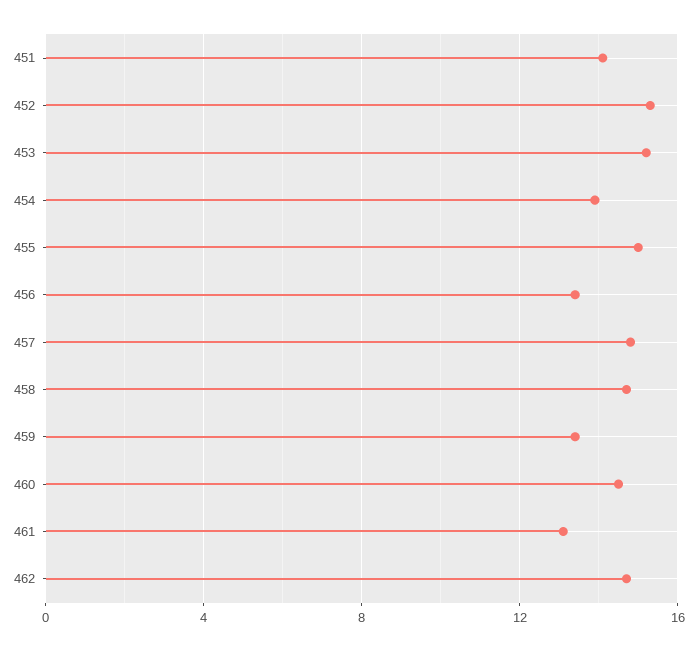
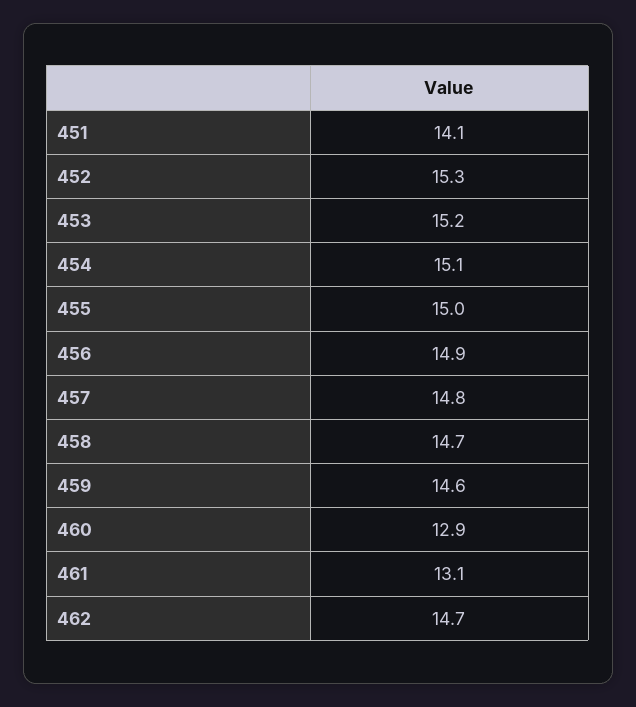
454: 14 -> 15.1
456: 13.5 -> 14.9
459: 13.5 -> 14.6
460: 14.5 -> 12.9

